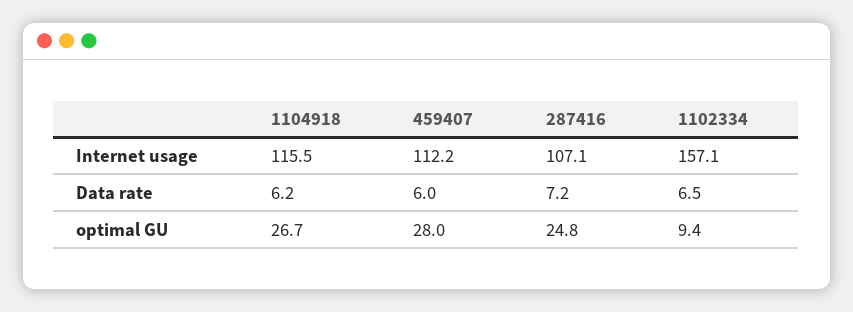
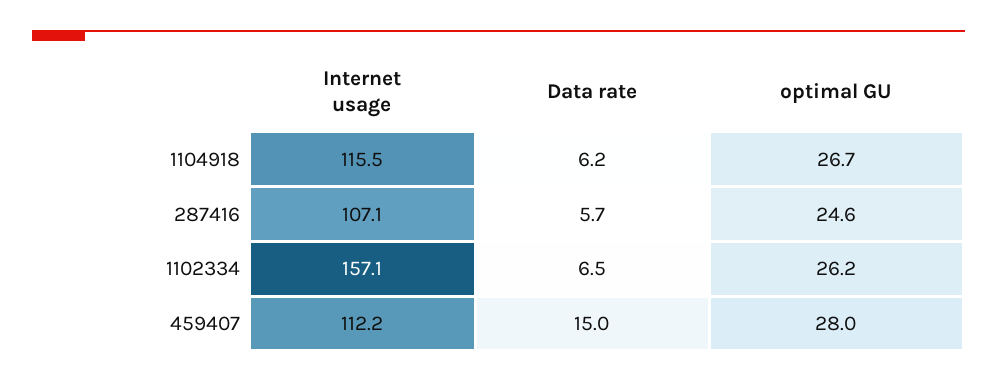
459407, Data rate: 6 -> 15
287416, Data rate: 7.2 -> 5.7
287416, optimal GU: 24.8 -> 24.6
1102334, optimal GU: 9.4 -> 26.2

